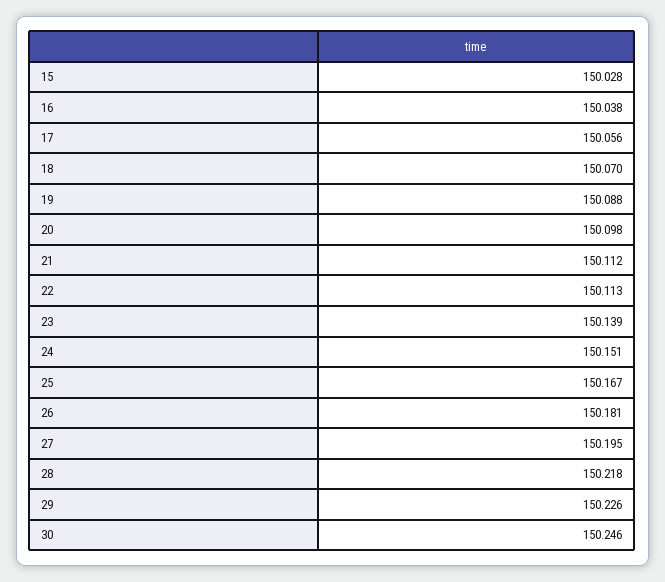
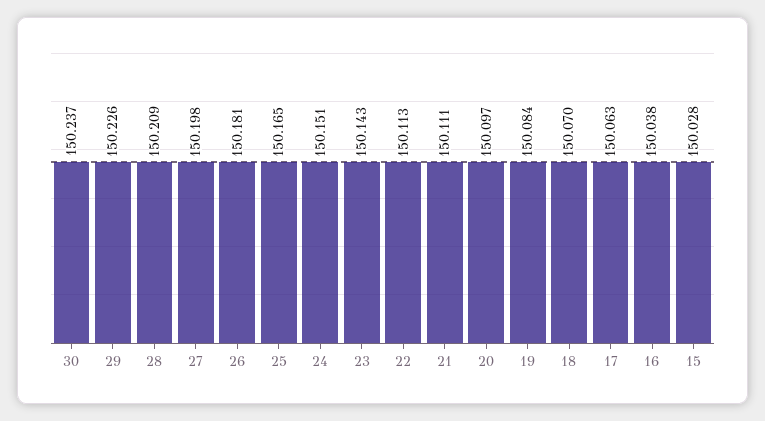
17: 150.056 -> 150.063
19: 150.088 -> 150.084
20: 150.098 -> 150.097
21: 150.112 -> 150.111
23: 150.139 -> 150.143
25: 150.167 -> 150.165
27: 150.195 -> 150.198
28: 150.218 -> 150.209
30: 150.246 -> 150.237

